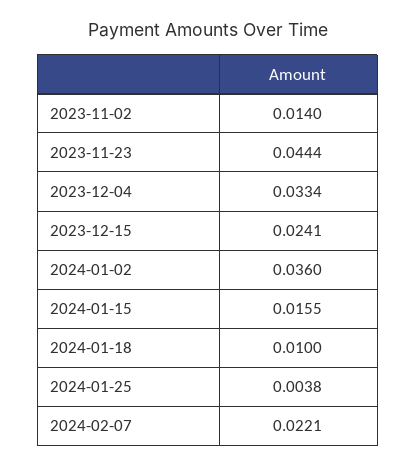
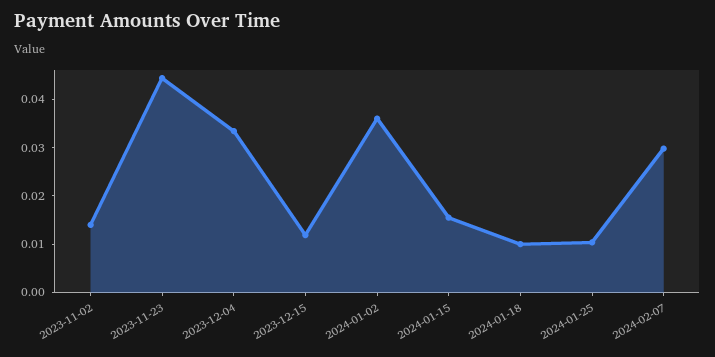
2023-12-15: 0.0241 -> 0.012
2024-01-25: 0.0038 -> 0.01
2024-02-07: 0.0221 -> 0.03

